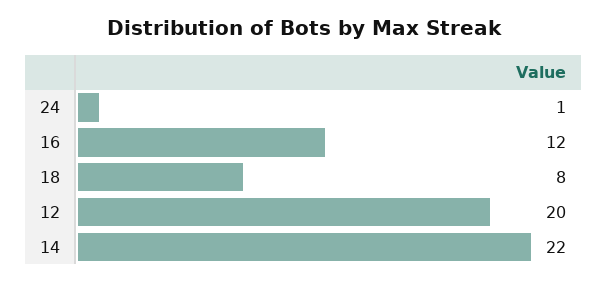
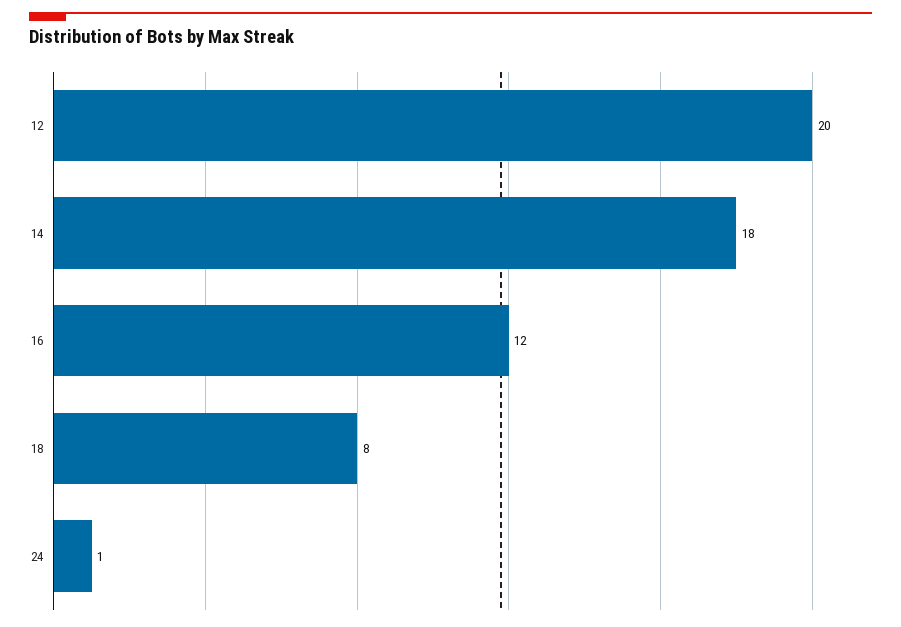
14: 22 -> 18

